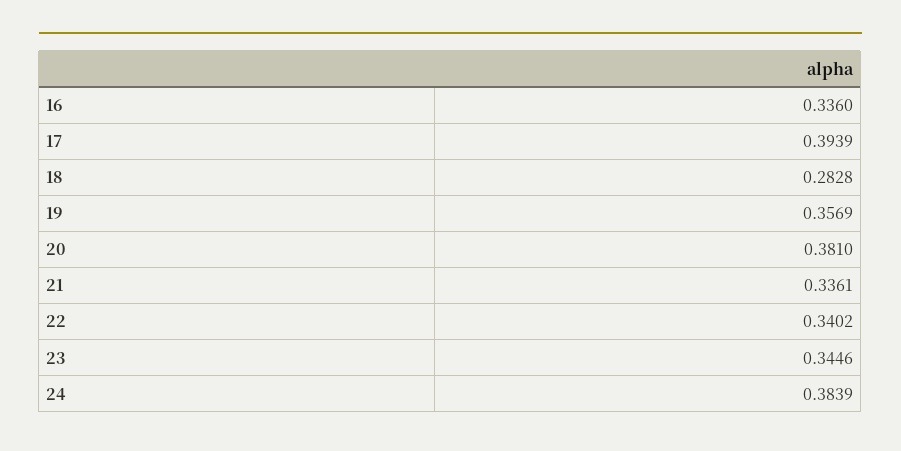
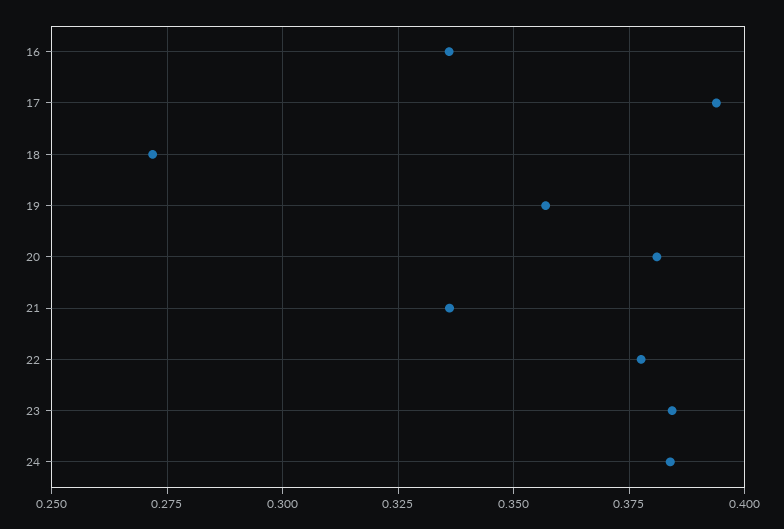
18: 0.2828 -> 0.2725
22: 0.3402 -> 0.3775
23: 0.3446 -> 0.385

